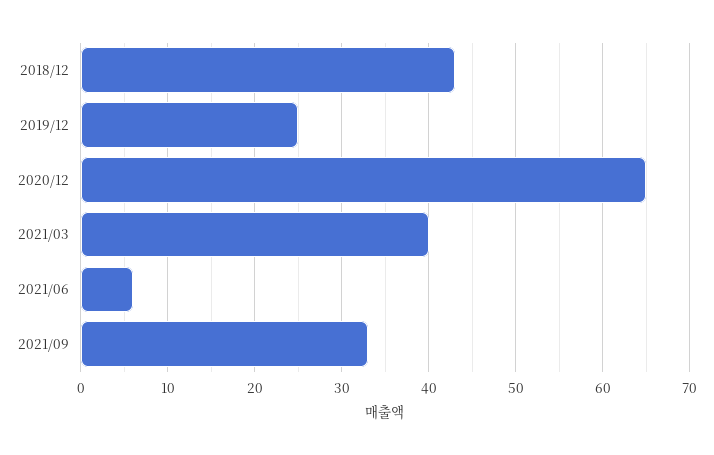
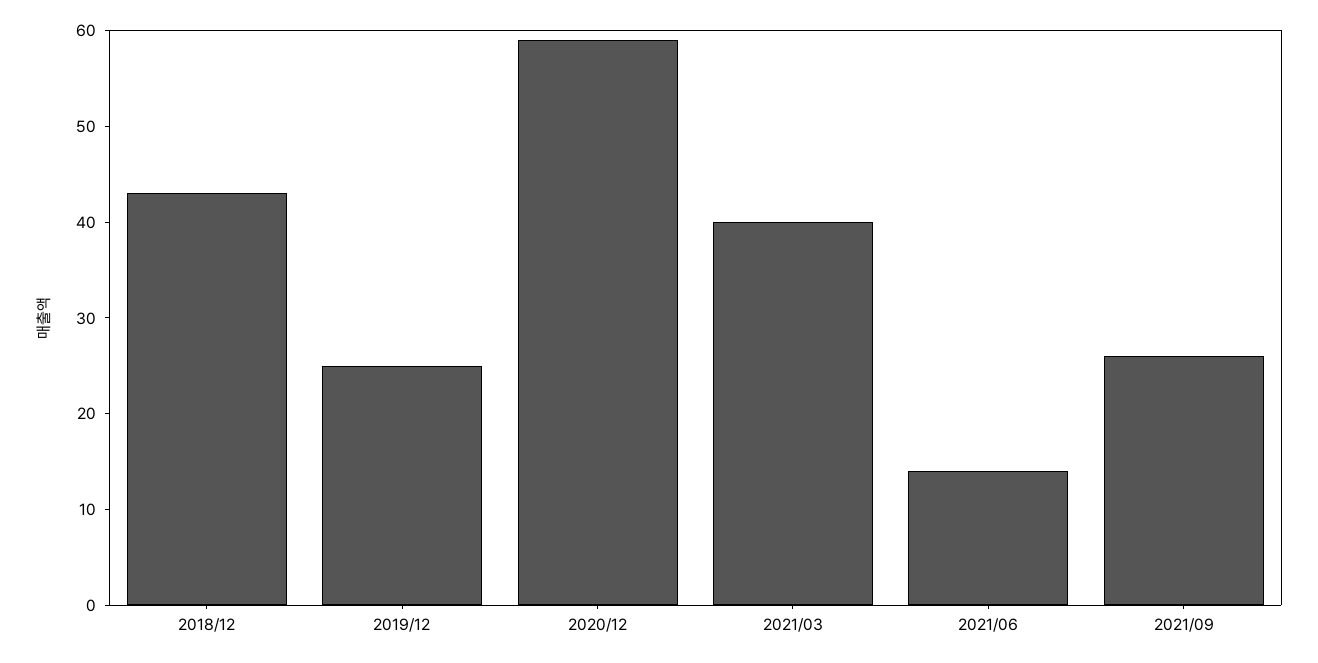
2020/12: 65 -> 59
2021/06: 6 -> 14
2021/09: 33 -> 26

